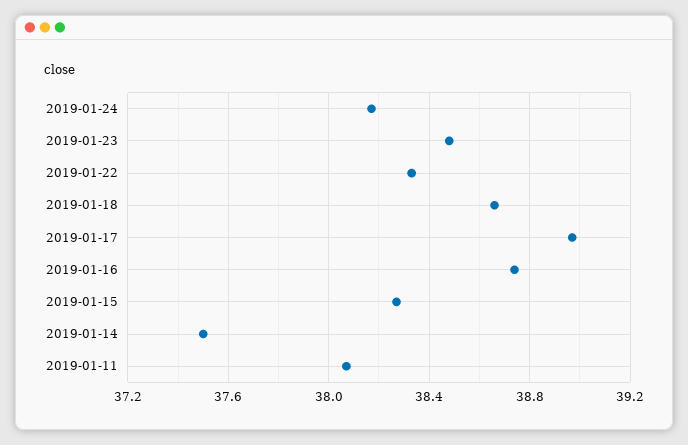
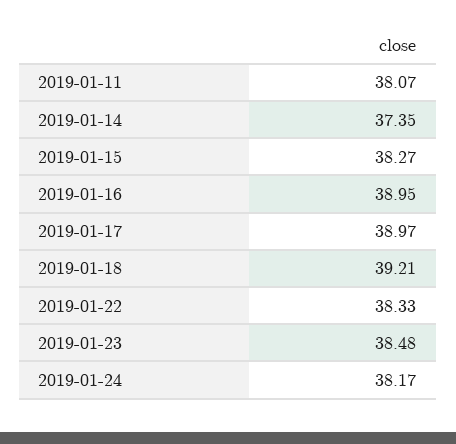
2019-01-18: 38.65 -> 39.21
2019-01-16: 38.75 -> 38.95
2019-01-14: 37.5 -> 37.35

